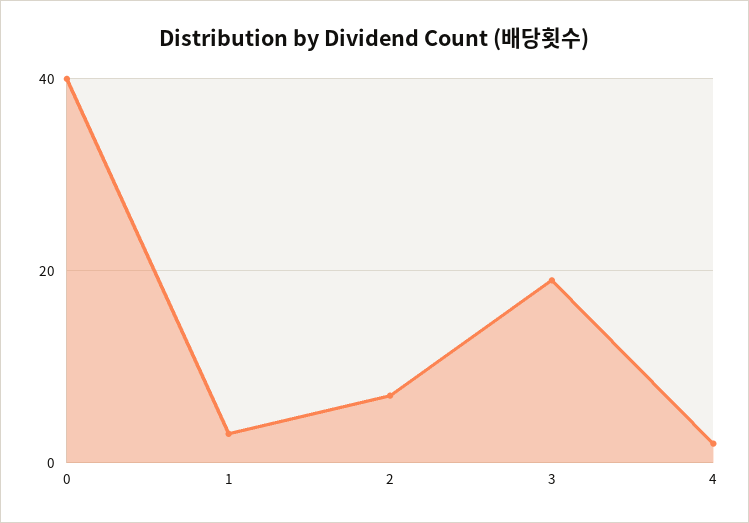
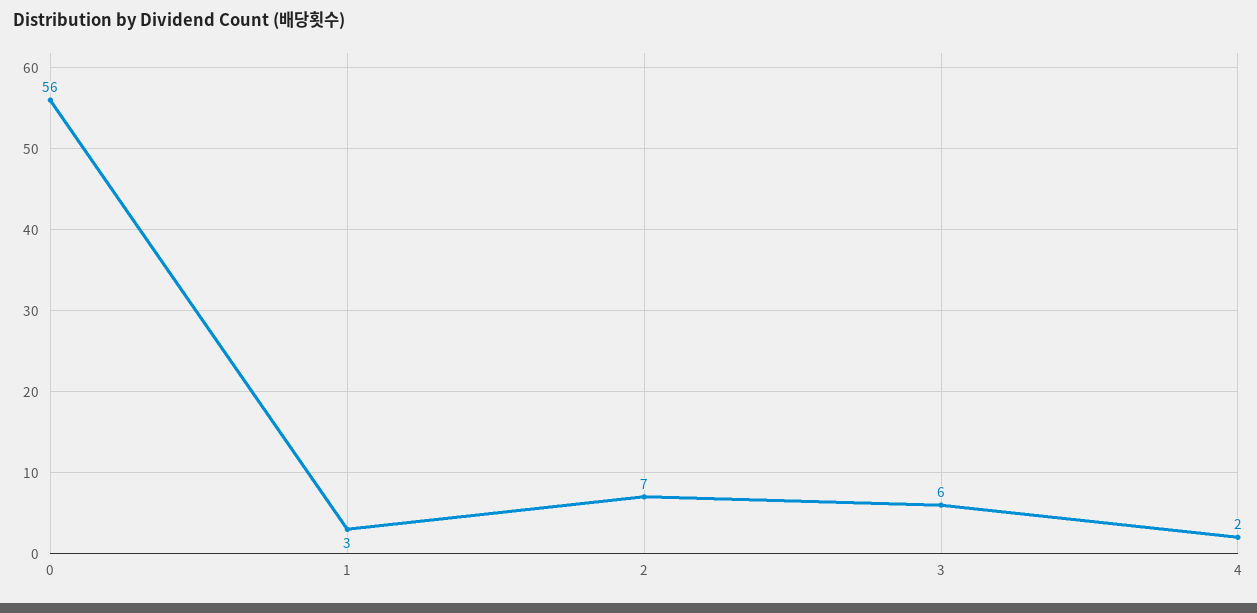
0: 40 -> 56
3: 20 -> 6

